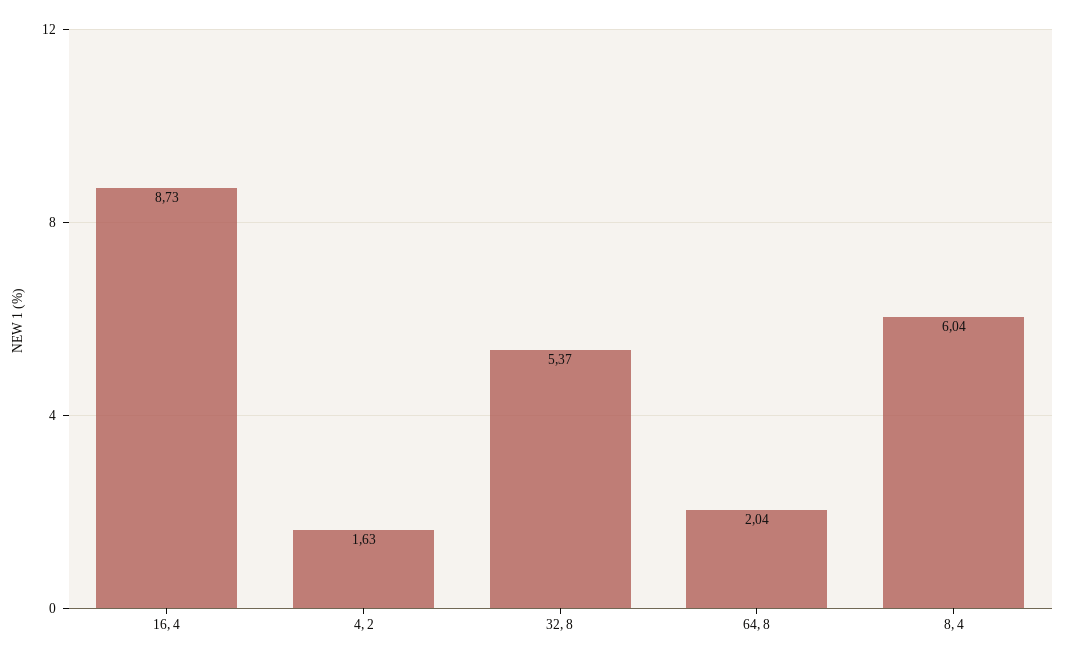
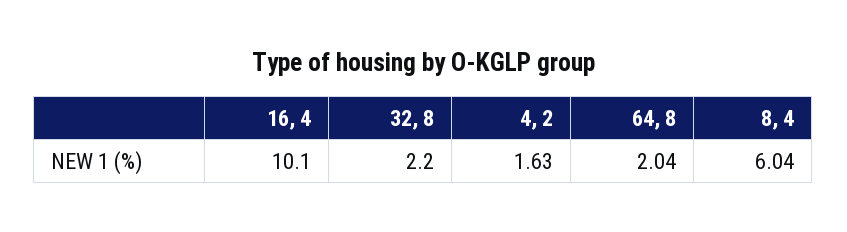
16, 4: 8.73 -> 10.1
32, 8: 5.37 -> 2.2

